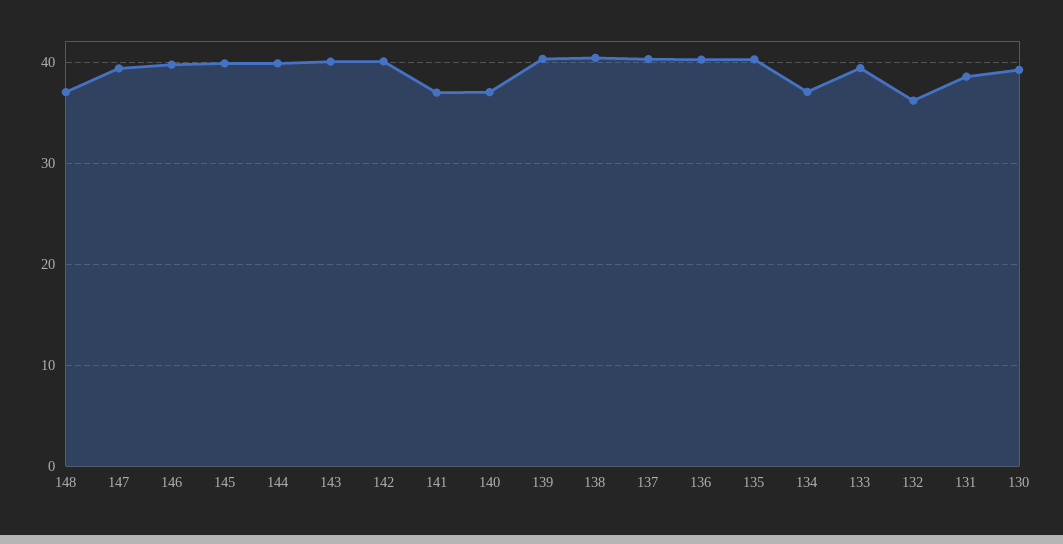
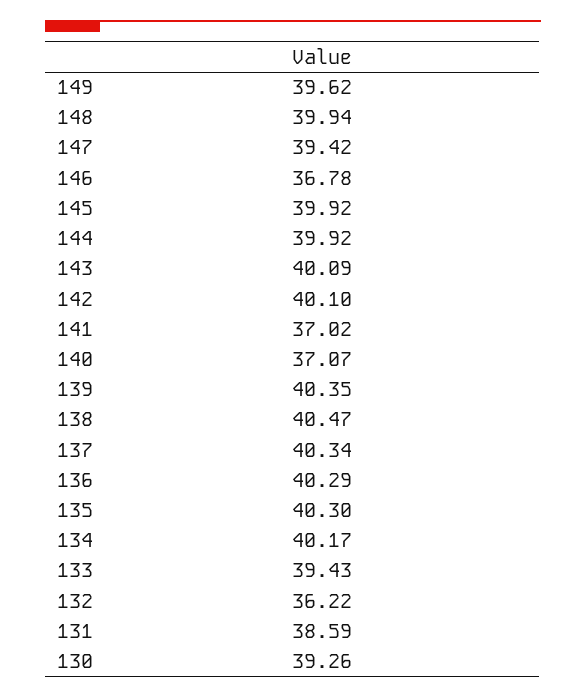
148: 37 -> 39.94
146: 40 -> 36.78
134: 37 -> 40.17
149: none -> 39.62

